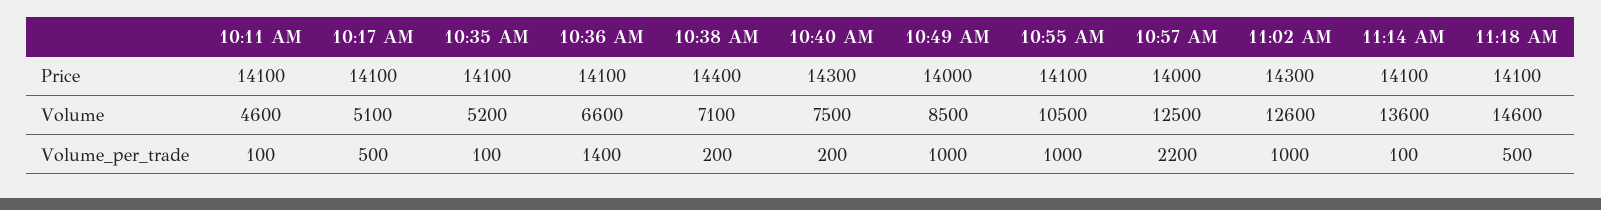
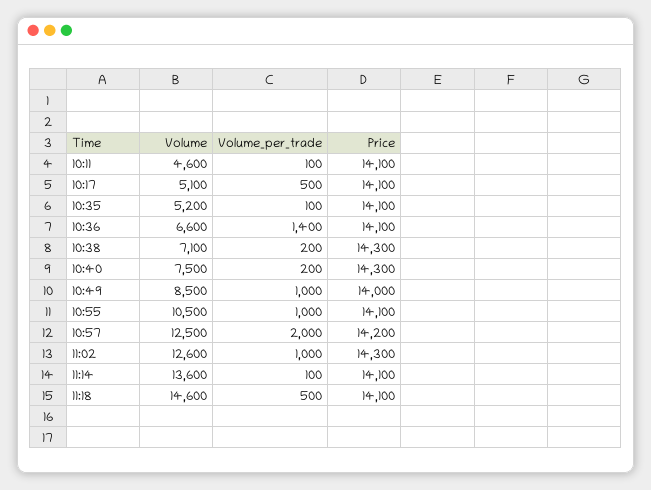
10:38 AM, Price: 14400 -> 14300
10:57 AM, Price: 14000 -> 14200
10:57 AM, Volume_per_trade: 2200 -> 2000

